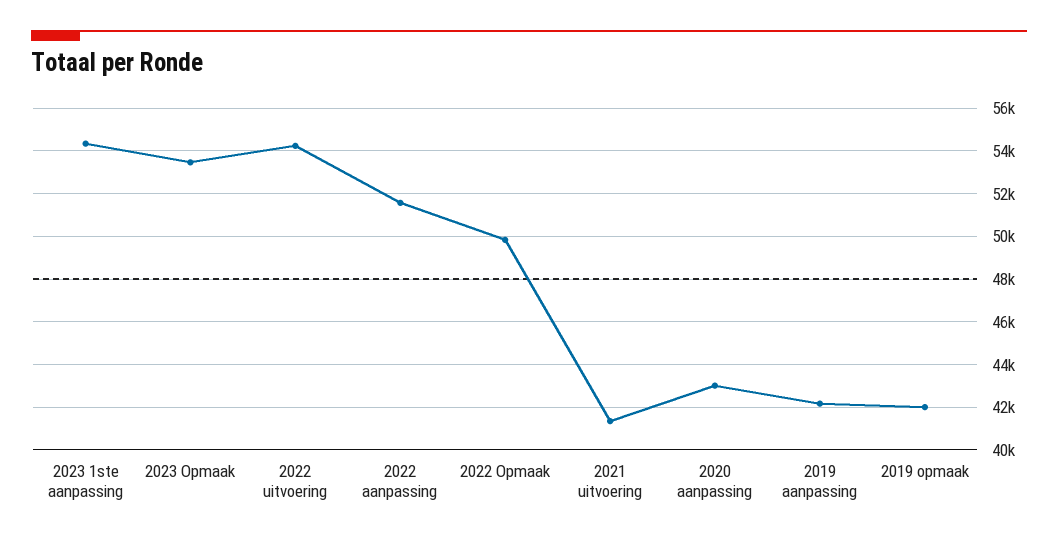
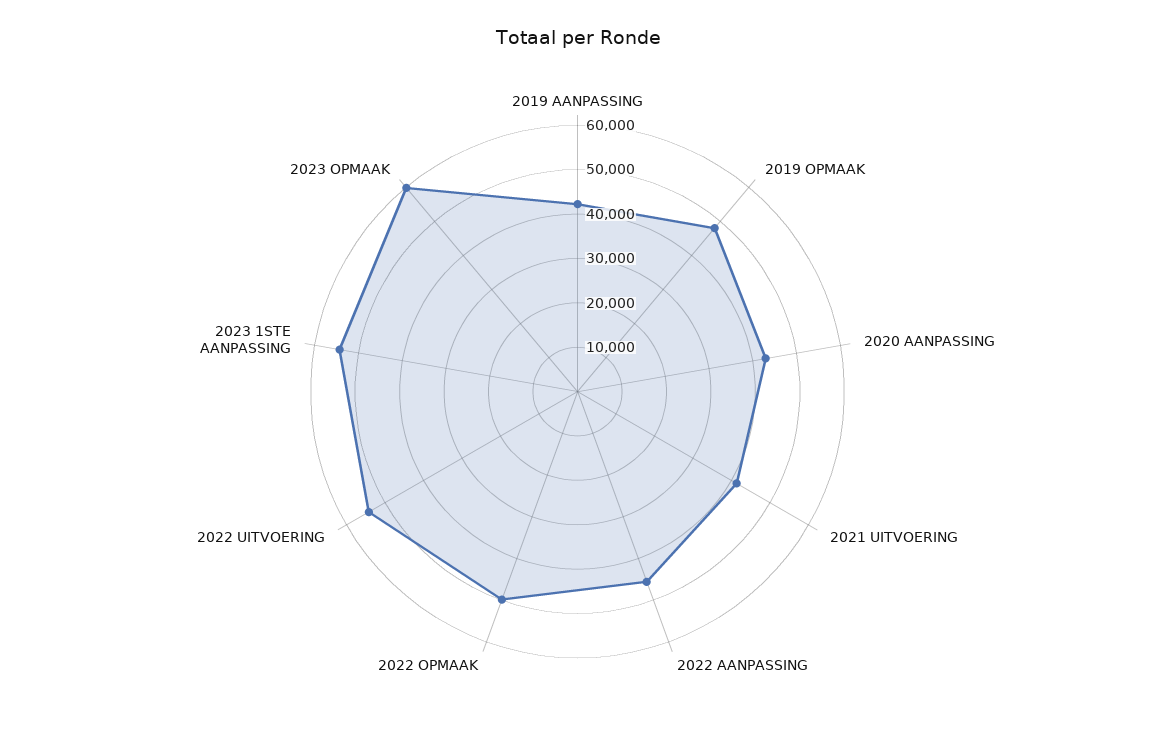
2023 Opmaak: 53500 -> 60000
2022 aanpassing: 51500 -> 46000
2019 opmaak: 42000 -> 48000

